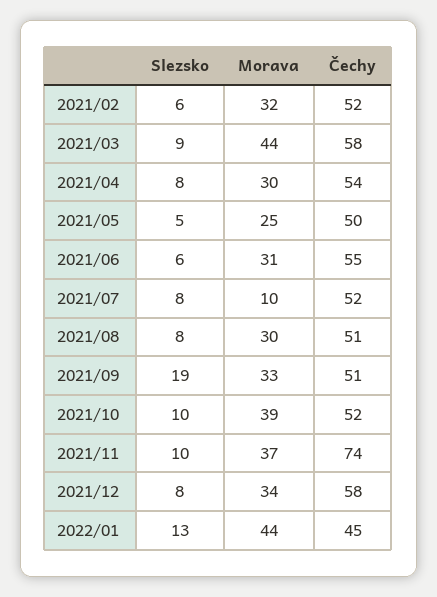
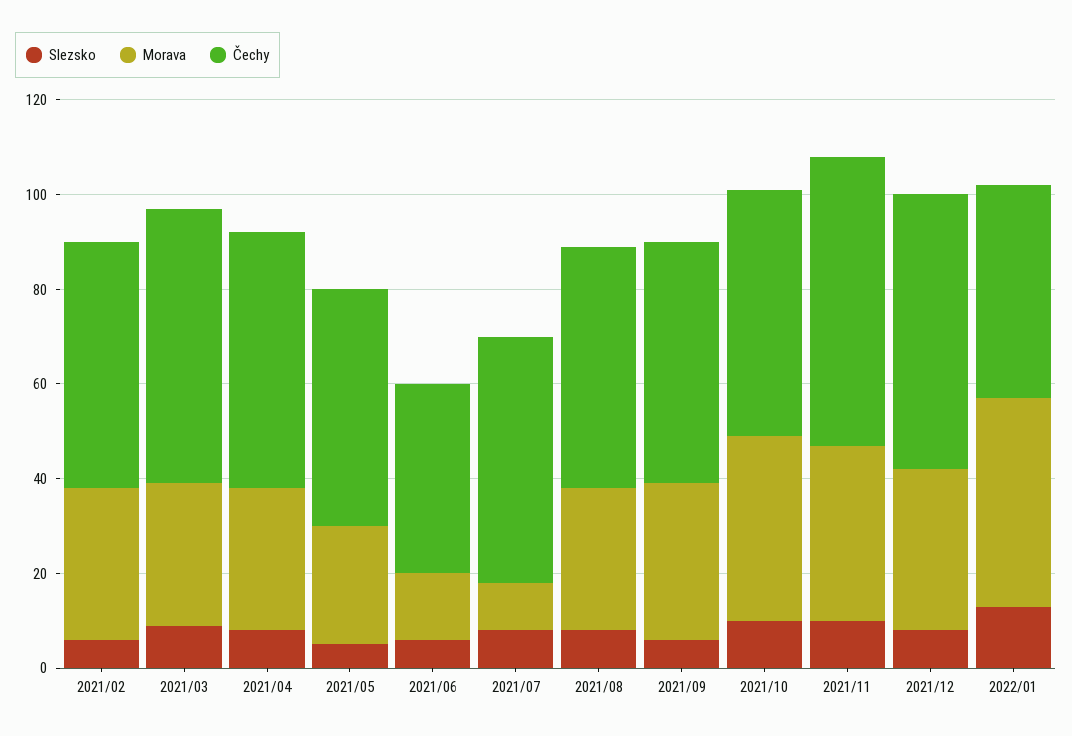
Morava, 2021/03: 44 -> 30
Morava, 2021/06: 31 -> 15
Čechy, 2021/06: 55 -> 40
Slezsko, 2021/09: 19 -> 5
Čechy, 2021/11: 74 -> 60

